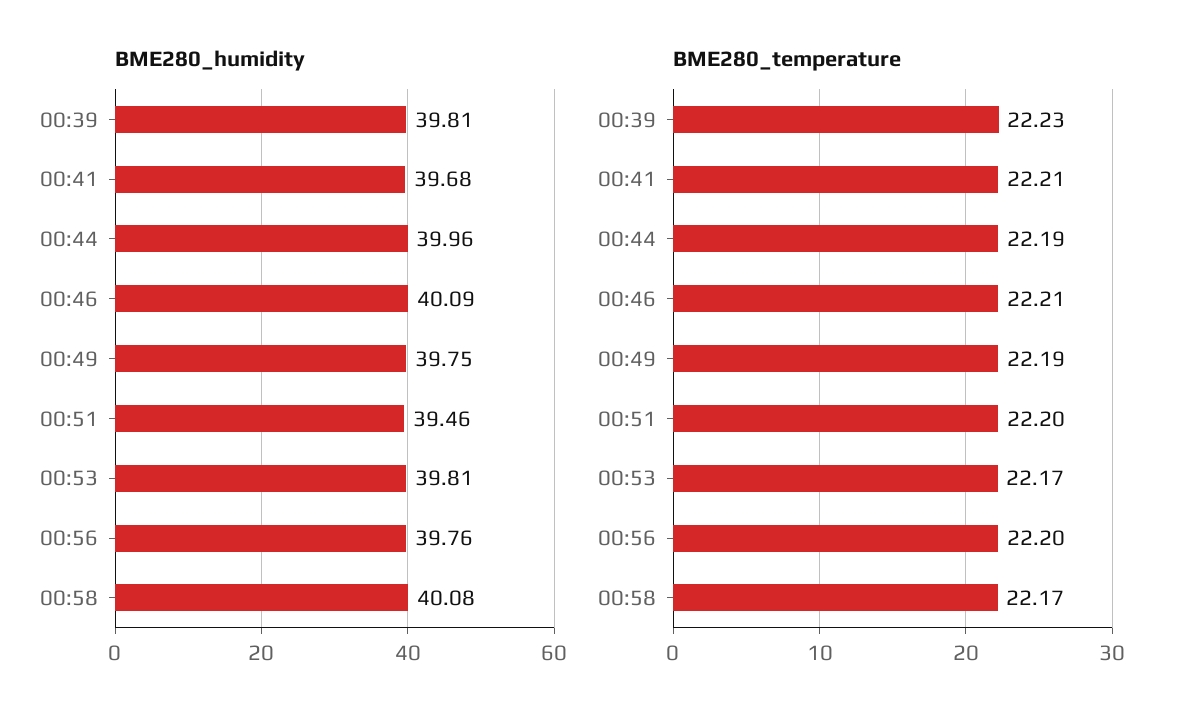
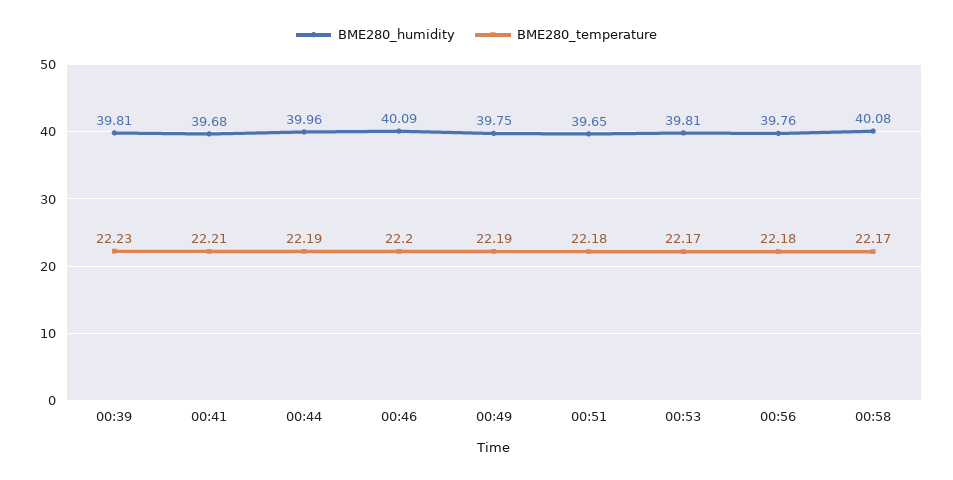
BME280_humidity, 00:51: 39.46 -> 39.65
BME280_temperature, 00:46: 22.21 -> 22.2
BME280_temperature, 00:51: 22.2 -> 22.18
BME280_temperature, 00:56: 22.2 -> 22.18

